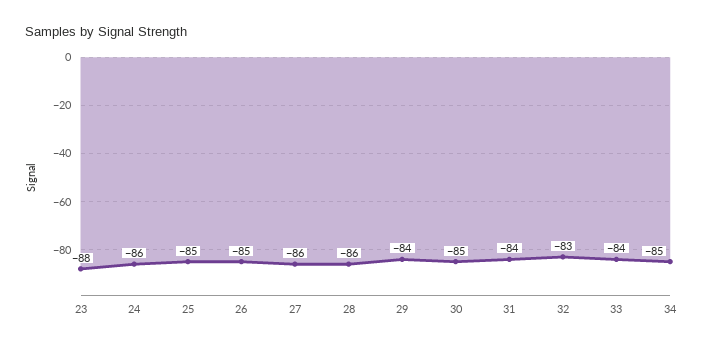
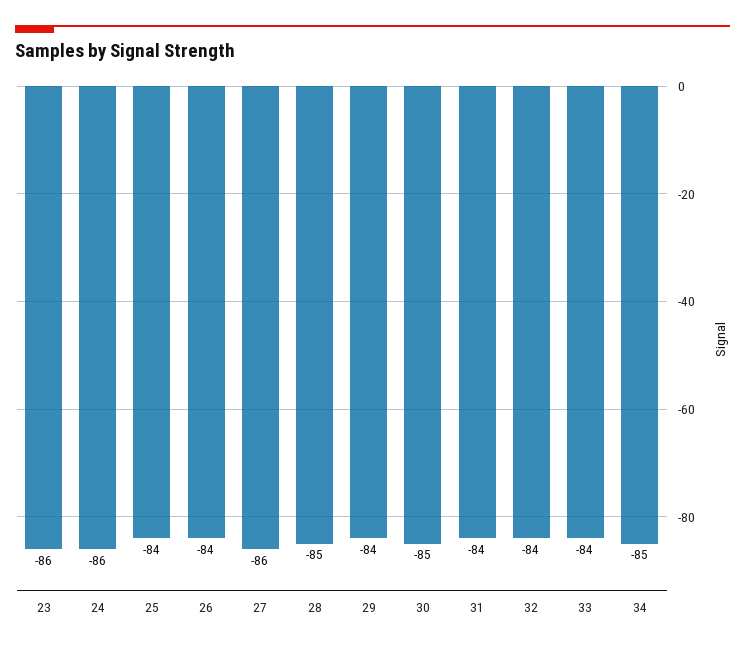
23: -88 -> -86
25: -85 -> -84
26: -85 -> -84
28: -86 -> -85
32: -83 -> -84

